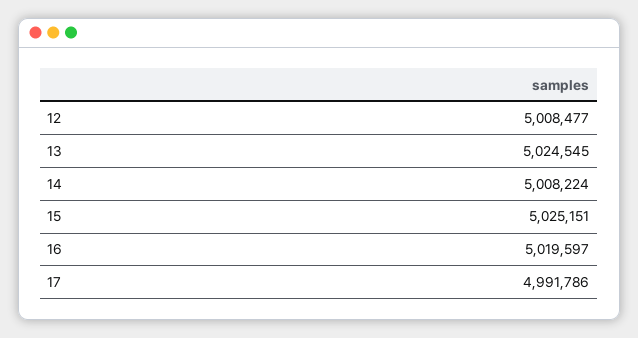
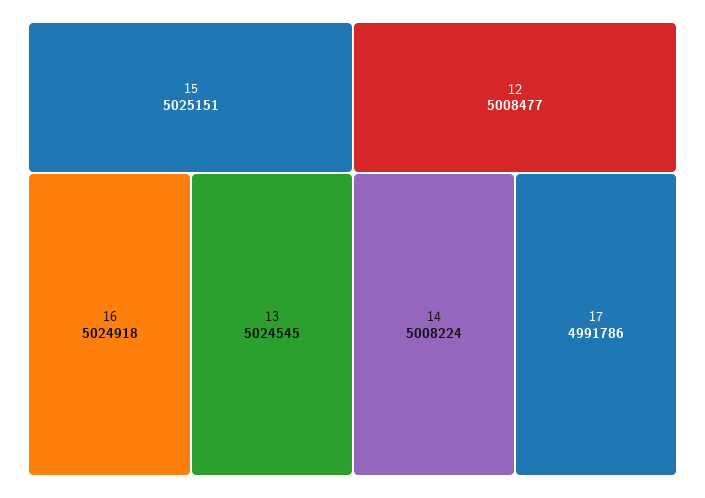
16: 5019597 -> 5024918

